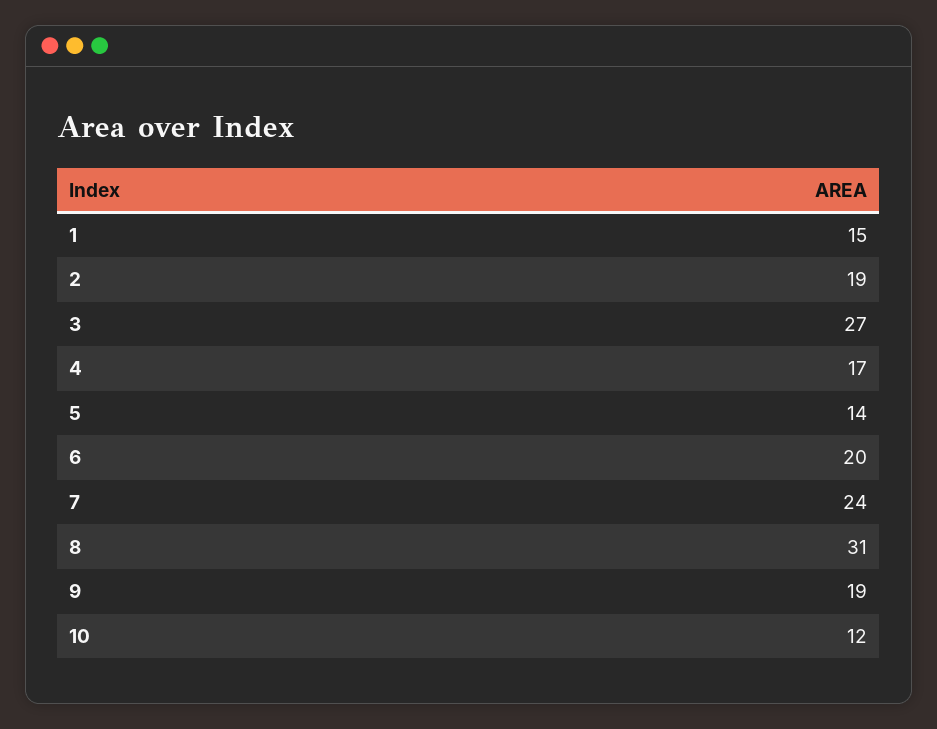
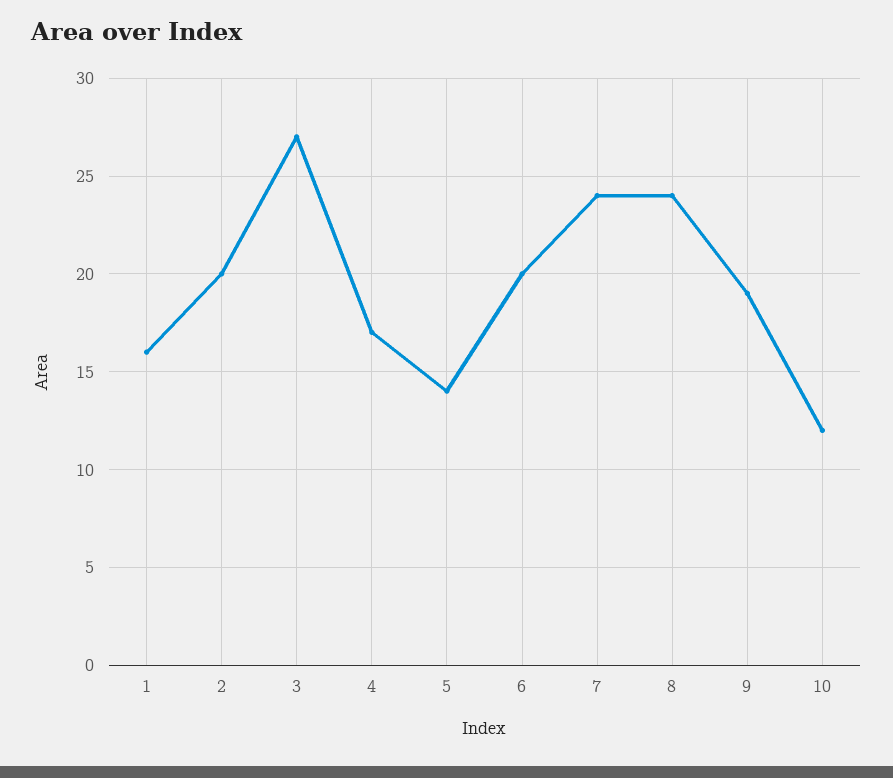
1: 15 -> 16
2: 19 -> 20
8: 31 -> 24

